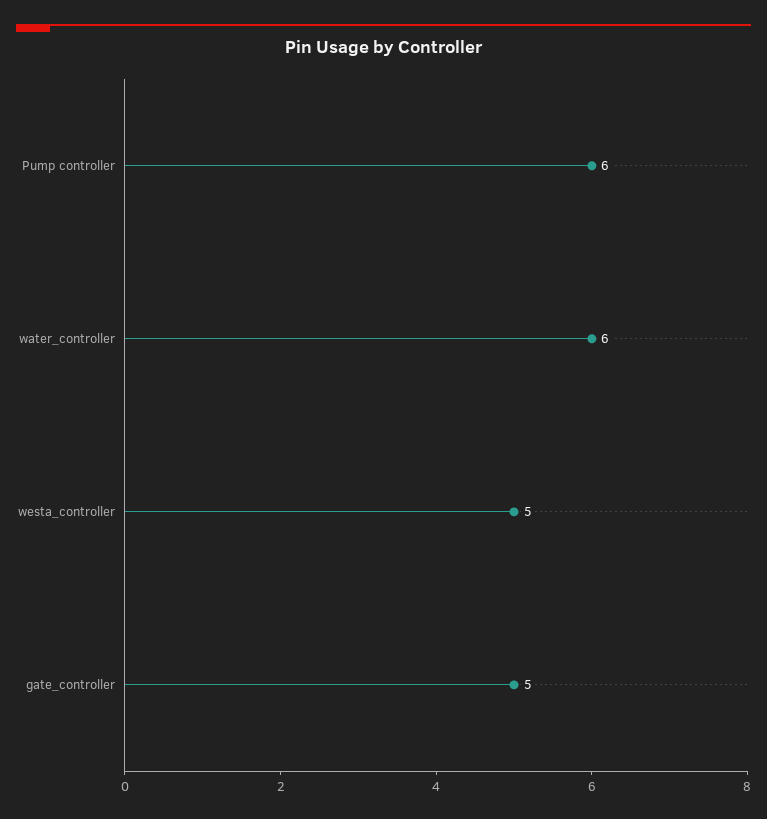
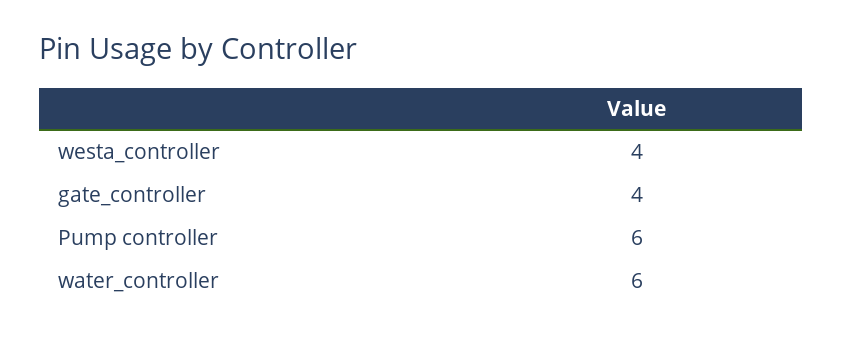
westa_controller: 5 -> 4
gate_controller: 5 -> 4

